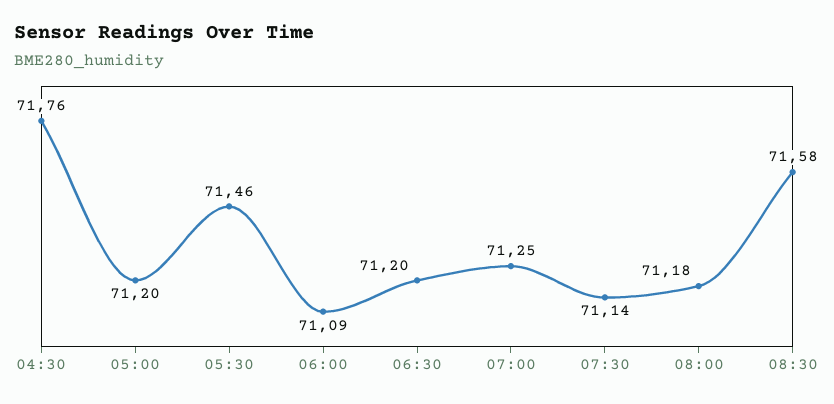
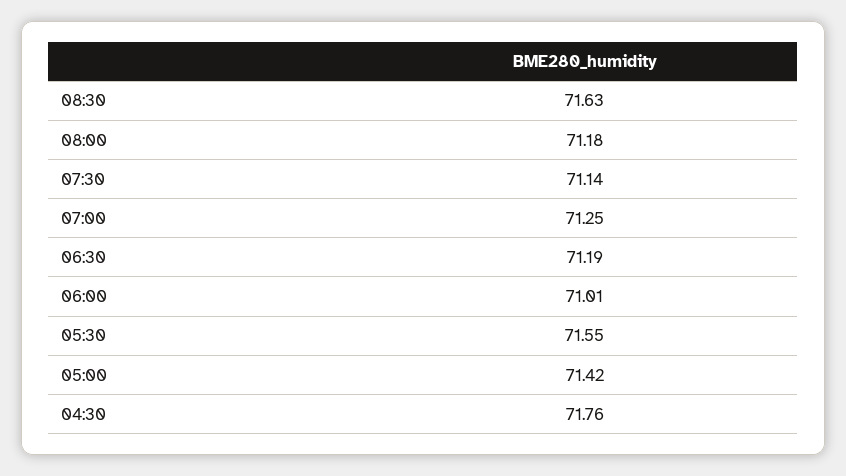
05:00: 71.2 -> 71.42
05:30: 71.46 -> 71.55
06:00: 71.09 -> 71.01
06:30: 71.2 -> 71.19
08:30: 71.58 -> 71.63

